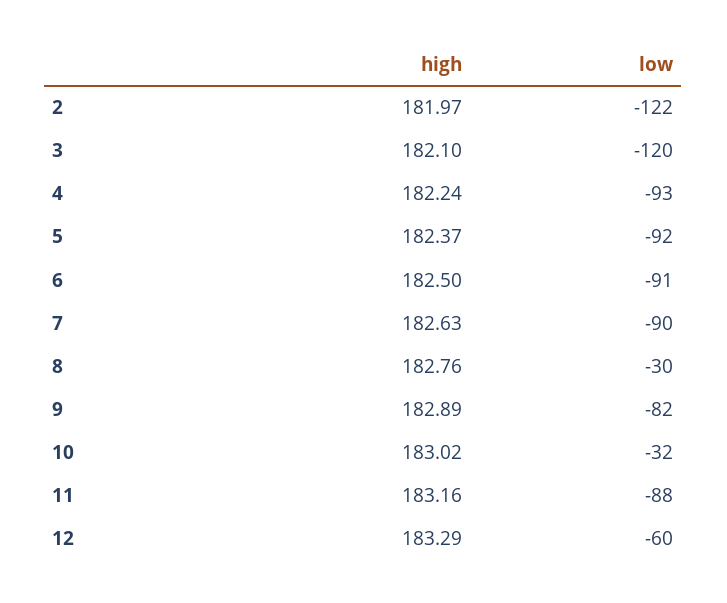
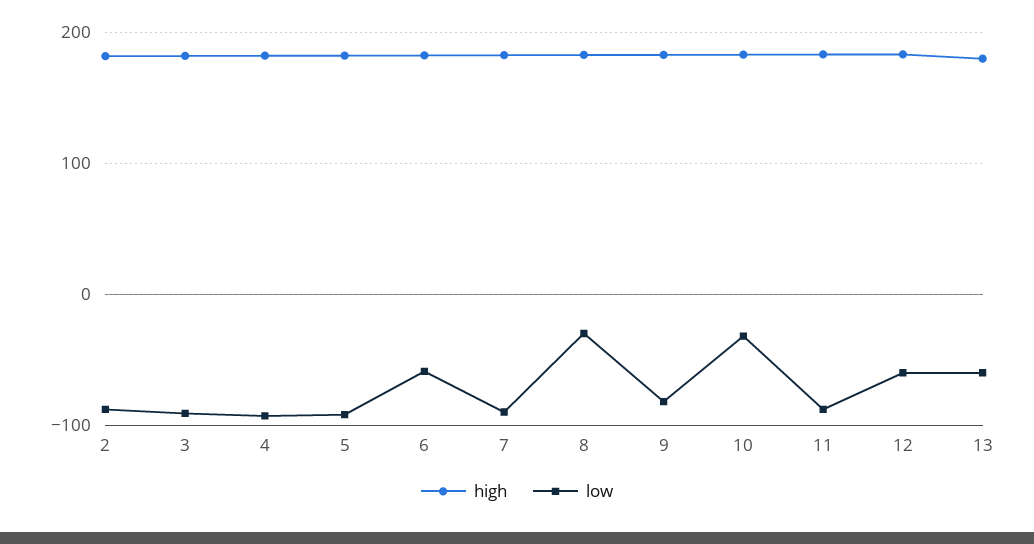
low, 2: -122 -> -90
low, 3: -120 -> -90
low, 6: -91 -> -60
high, 13: none -> 180
low, 13: none -> -60

